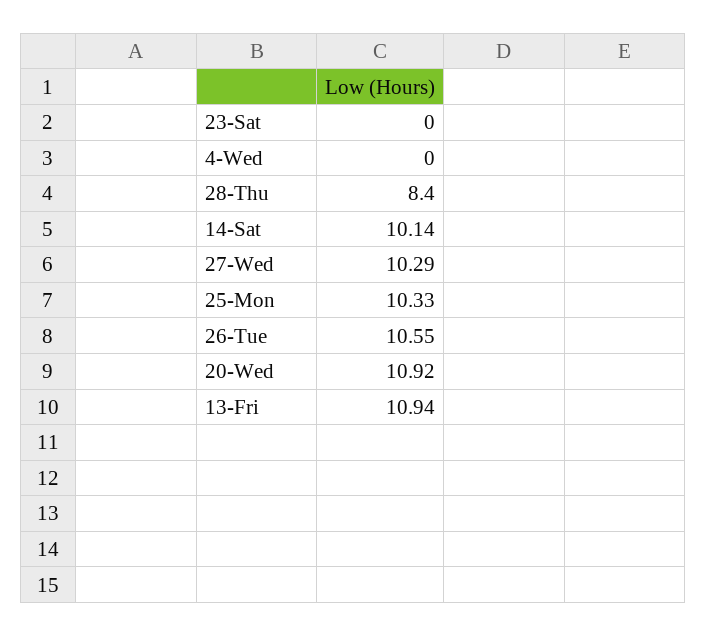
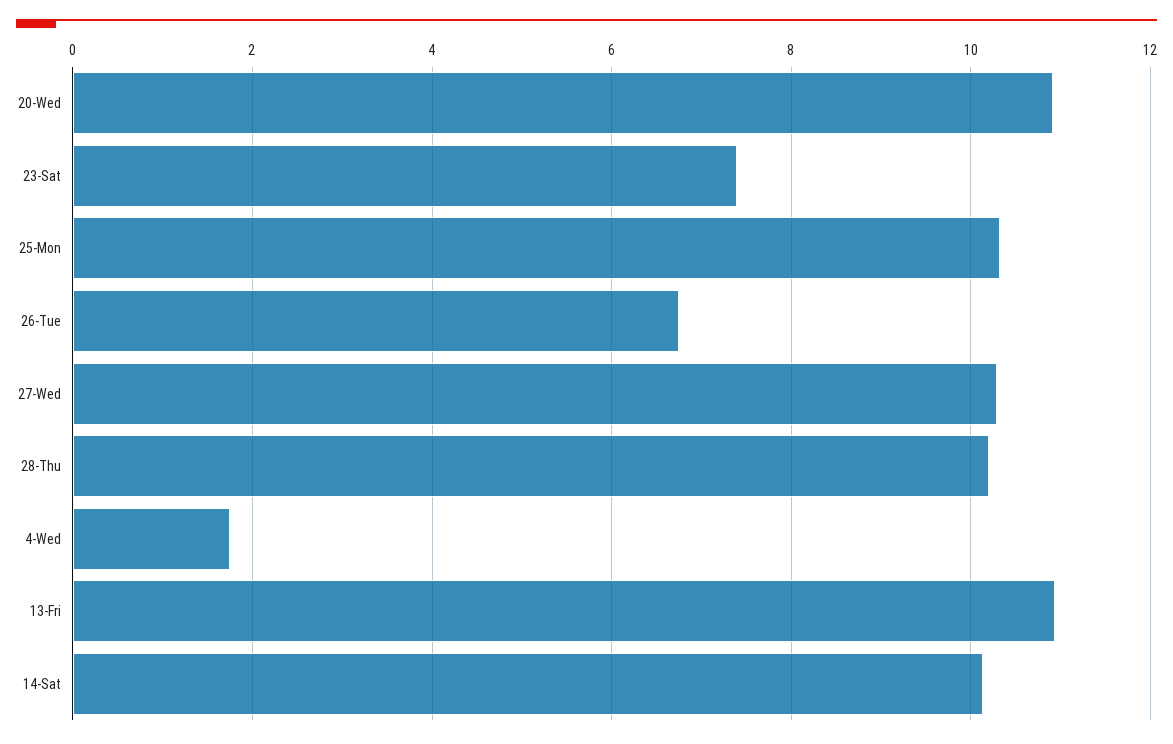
23-Sat: 0 -> 7.4
4-Wed: 0 -> 1.8
28-Thu: 8.4 -> 10.2
26-Tue: 10.55 -> 6.8

